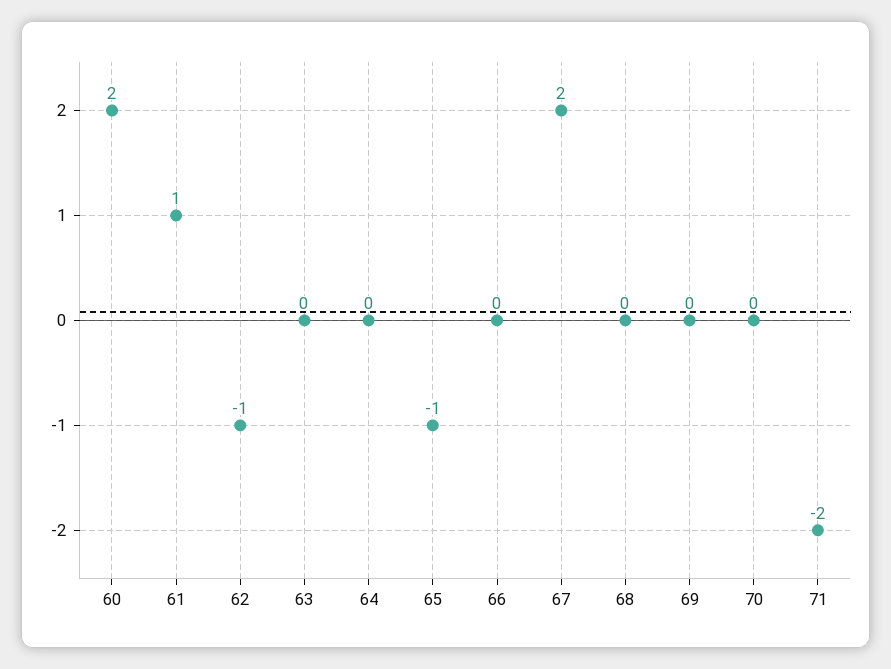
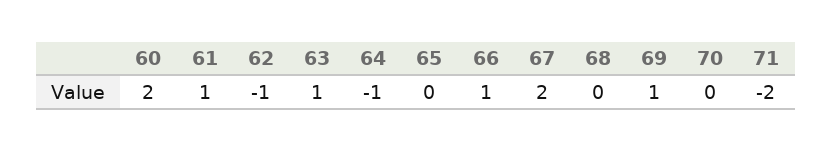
63: 0 -> 1
64: 0 -> -1
65: -1 -> 0
66: 0 -> 1
69: 0 -> 1

